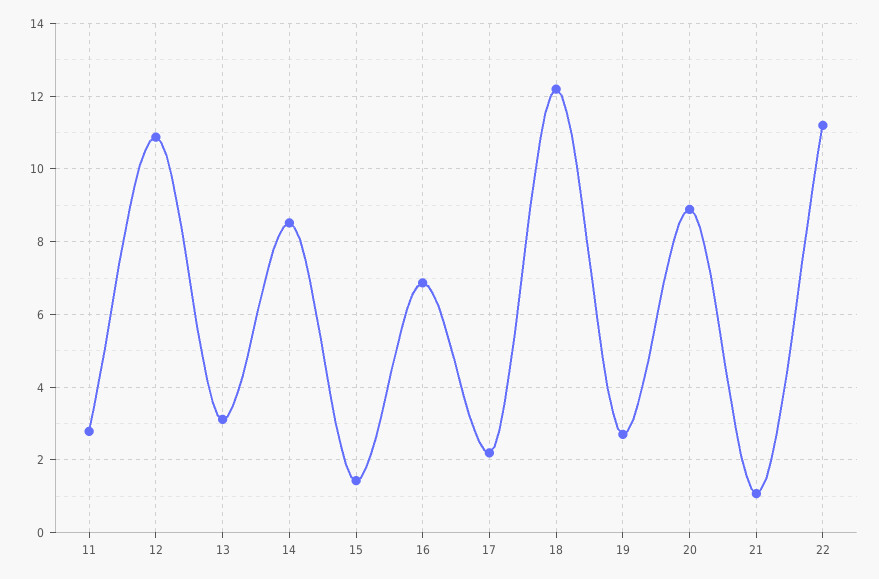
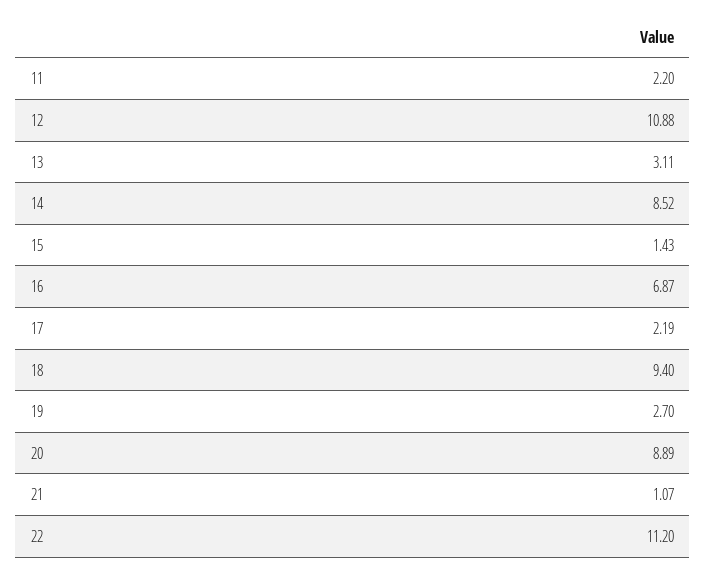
11: 2.8 -> 2.2
18: 12.2 -> 9.4

